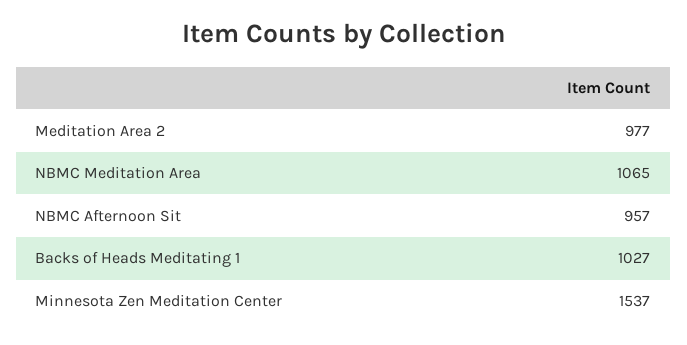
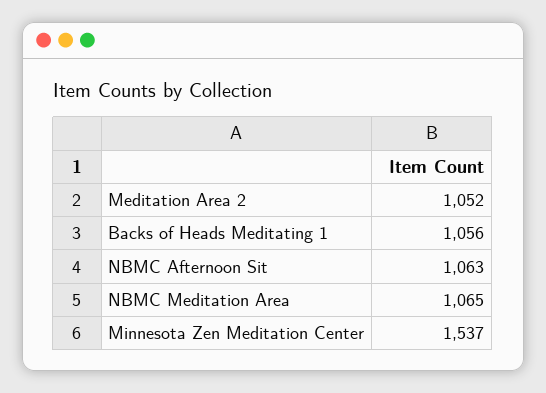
Meditation Area 2: 977 -> 1052
NBMC Afternoon Sit: 957 -> 1063
Backs of Heads Meditating 1: 1027 -> 1056

